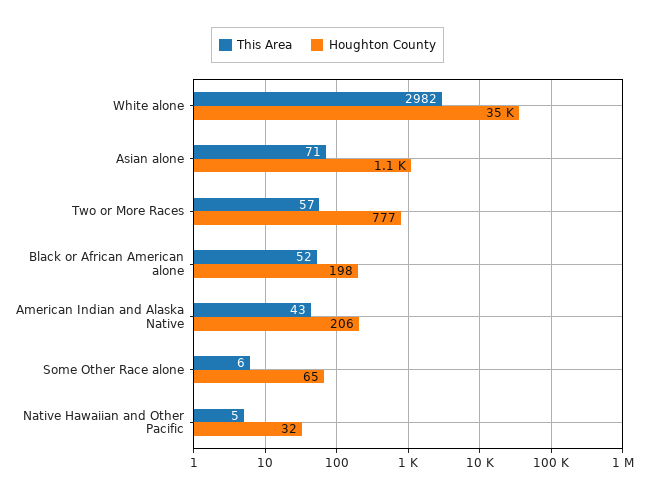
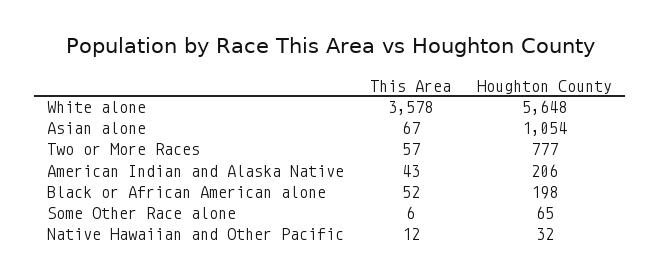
This Area, White alone: 2982 -> 3578
Houghton County, White alone: 35000 -> 5648
This Area, Asian alone: 71 -> 67
This Area, Native Hawaiian and Other Pacific: 5 -> 12

